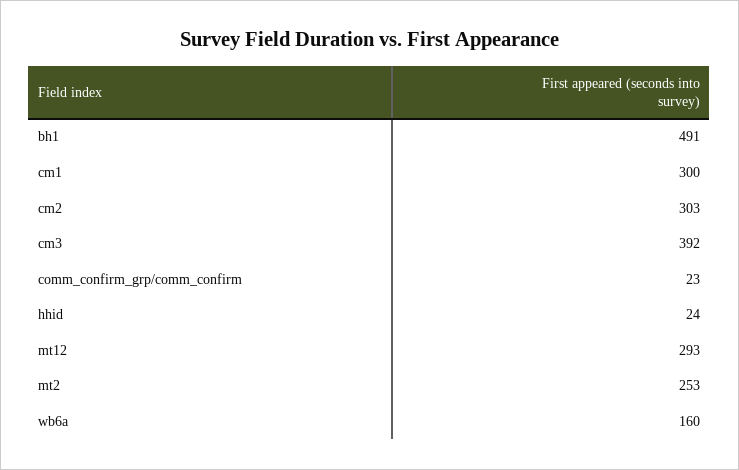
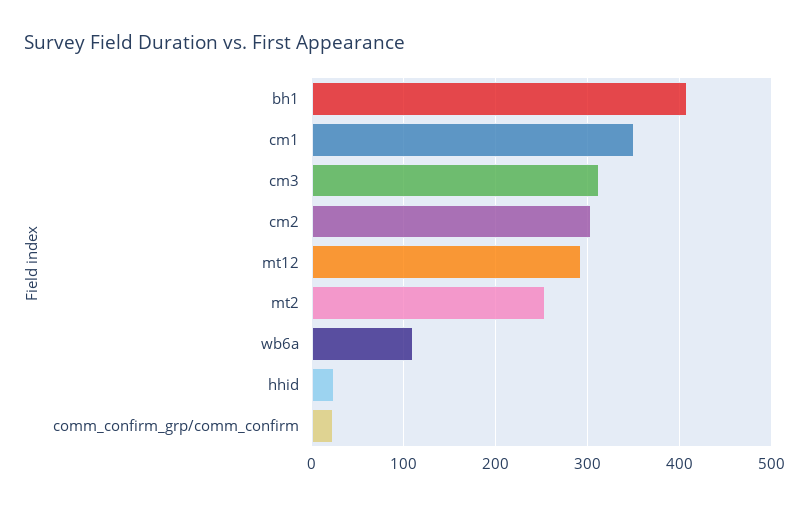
bh1: 491 -> 410
cm1: 300 -> 350
cm3: 392 -> 310
wb6a: 160 -> 110

